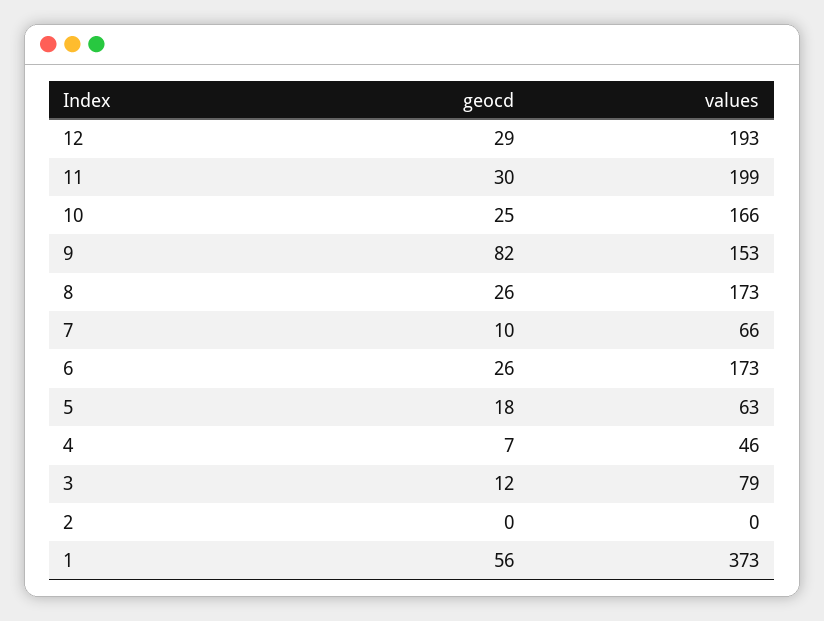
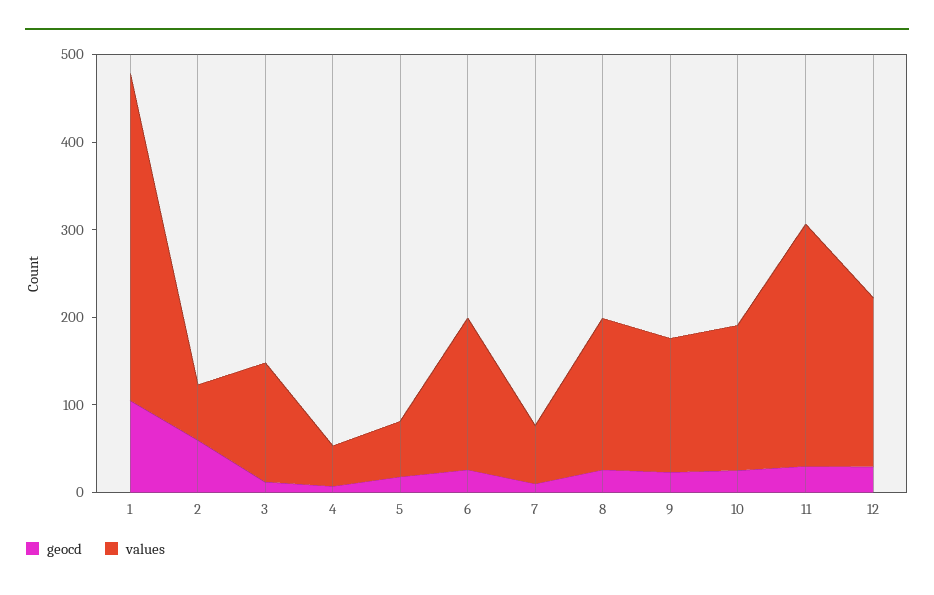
values, 11: 199 -> 280
geocd, 9: 82 -> 20
values, 3: 79 -> 140
geocd, 2: 0 -> 60
values, 2: 0 -> 60
geocd, 1: 56 -> 100

